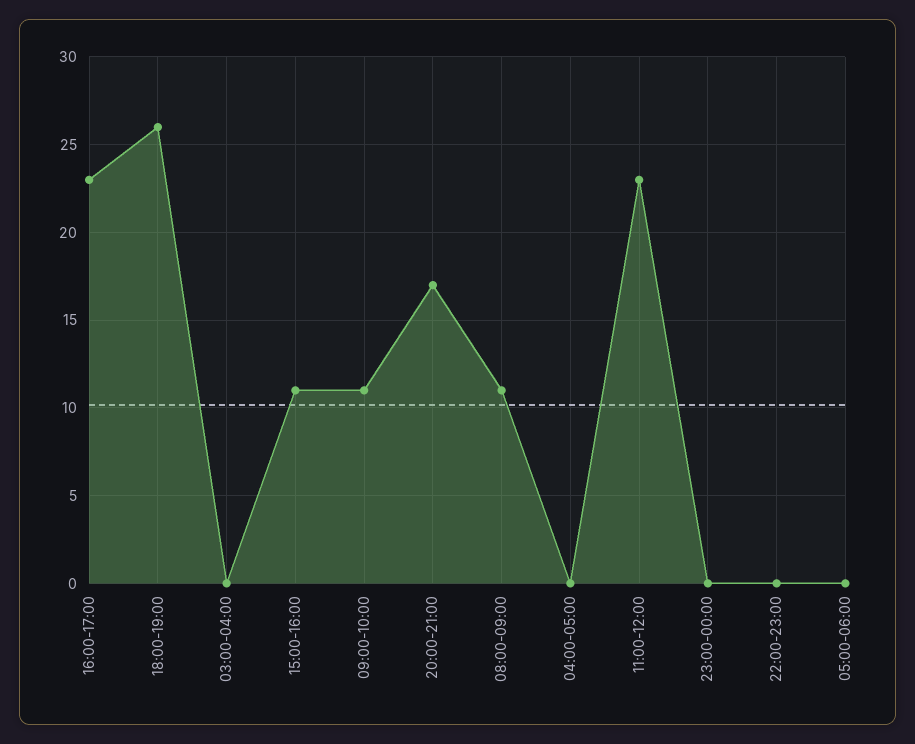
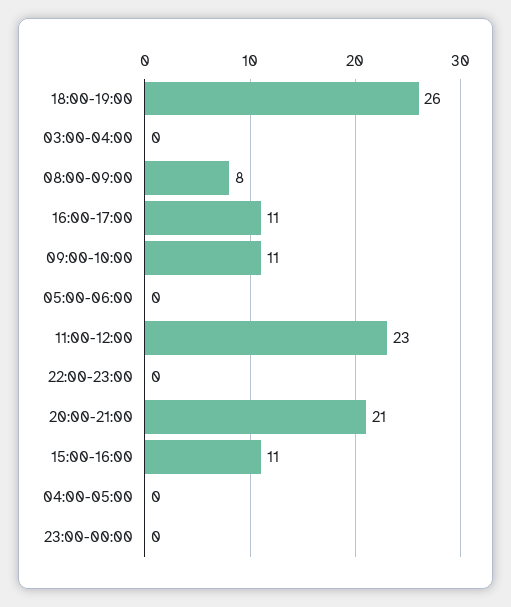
16:00-17:00: 23 -> 11
20:00-21:00: 17 -> 21
08:00-09:00: 11 -> 8

